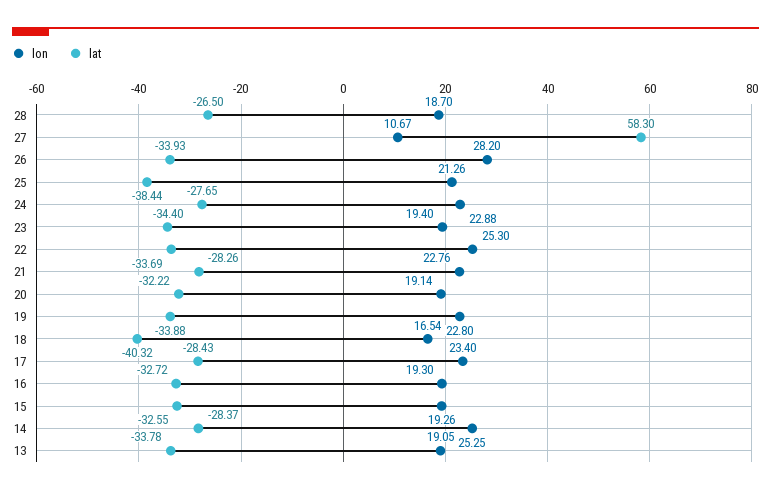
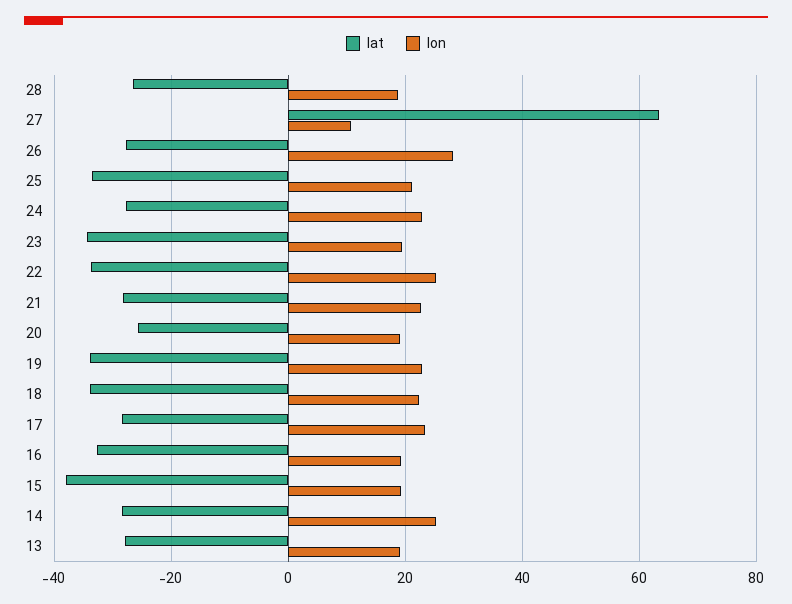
lat, 27: 58.3 -> 64
lat, 26: -33.93 -> -28
lat, 25: -38.44 -> -34
lat, 20: -32.22 -> -26
lon, 18: 16.54 -> 22
lat, 18: -40.32 -> -34
lat, 15: -32.55 -> -38
lat, 13: -33.78 -> -28

